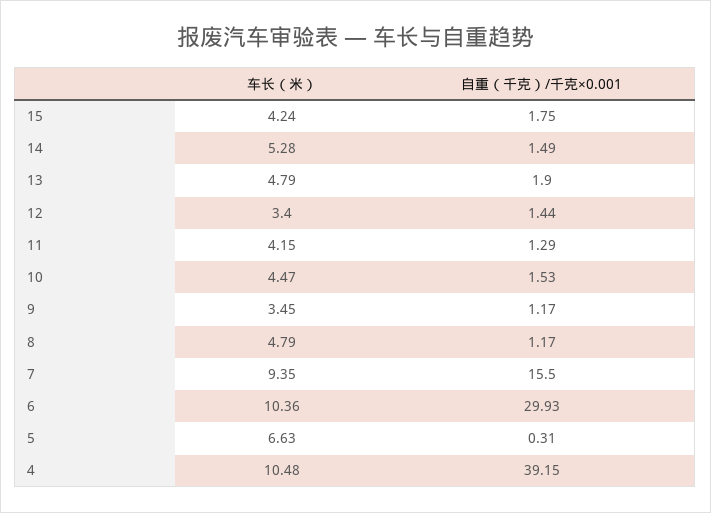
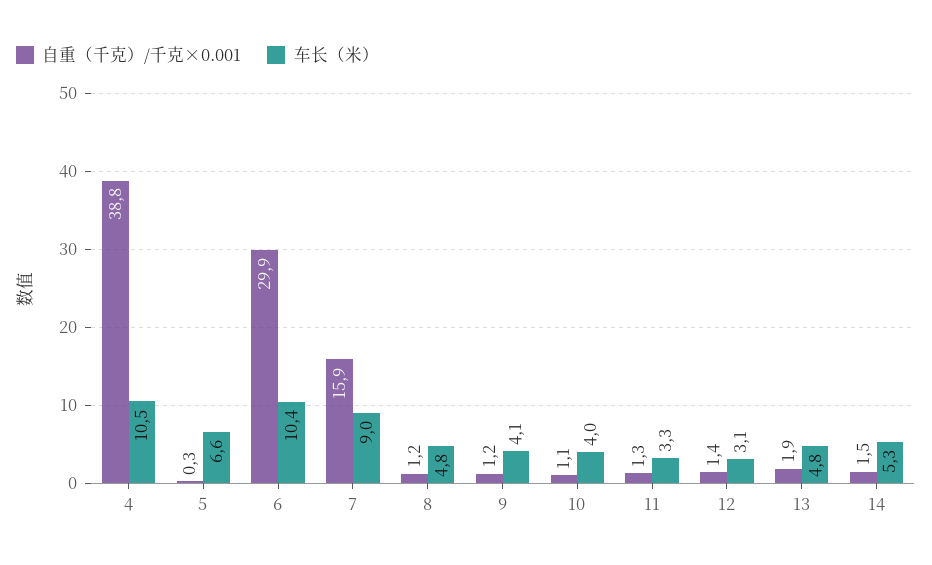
车长（米）, 15: 4.24 -> none
自重（千克）/千克×0.001, 15: 1.75 -> none
车长（米）, 12: 3.4 -> 3.1
车长（米）, 11: 4.15 -> 3.3
车长（米）, 10: 4.47 -> 4
自重（千克）/千克×0.001, 10: 1.53 -> 1.1
车长（米）, 9: 3.45 -> 4.1
车长（米）, 7: 9.35 -> 9
自重（千克）/千克×0.001, 7: 15.5 -> 15.9
自重（千克）/千克×0.001, 4: 39.15 -> 38.8

